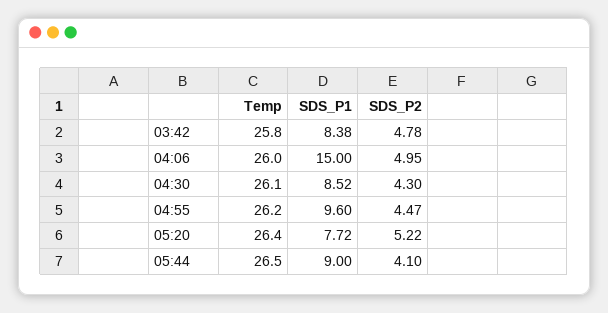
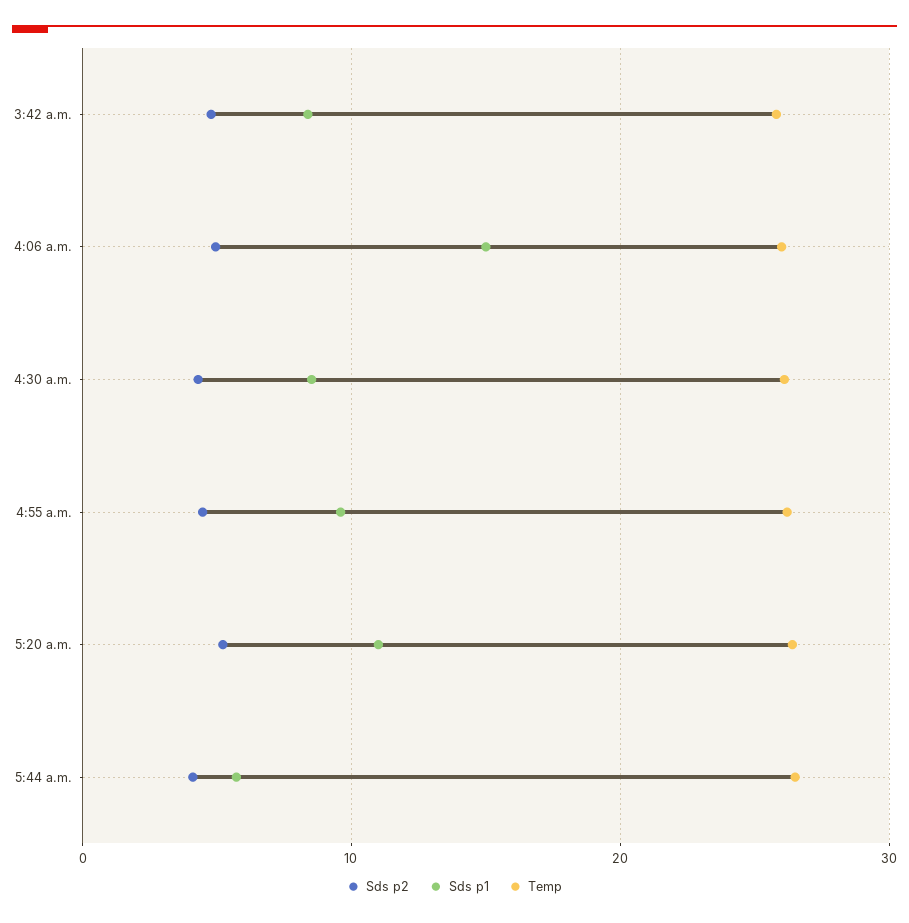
SDS_P1, 05:20: 7.72 -> 11
SDS_P1, 05:44: 9 -> 6

